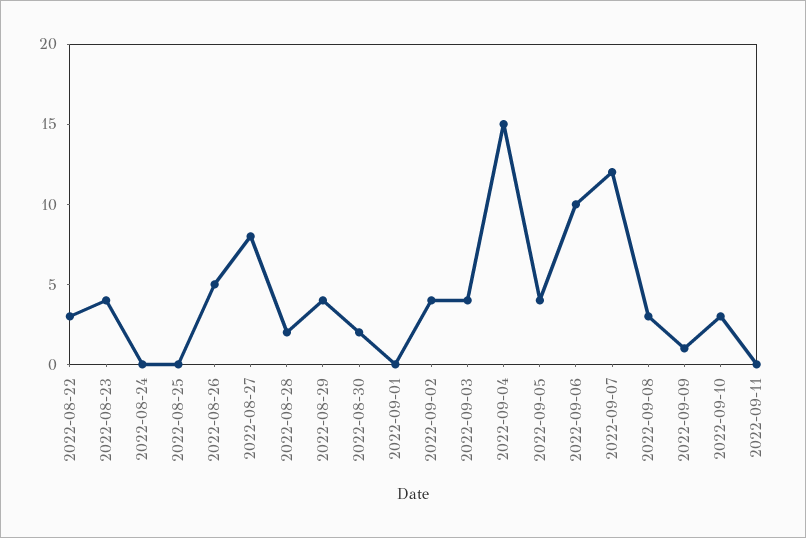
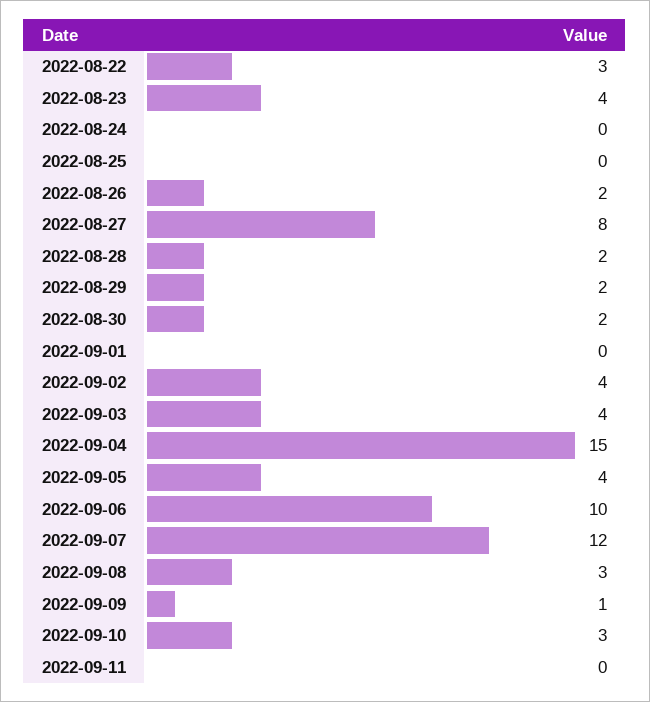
2022-08-26: 5 -> 2
2022-08-29: 4 -> 2

